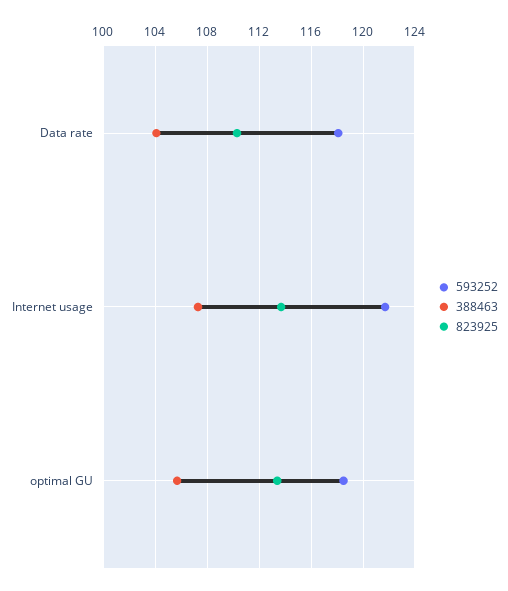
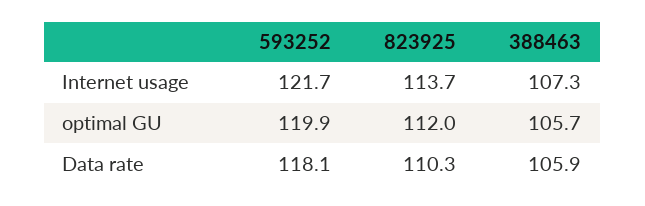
388463, Data rate: 104 -> 105.9
593252, optimal GU: 118.5 -> 119.9
823925, optimal GU: 113.5 -> 112

